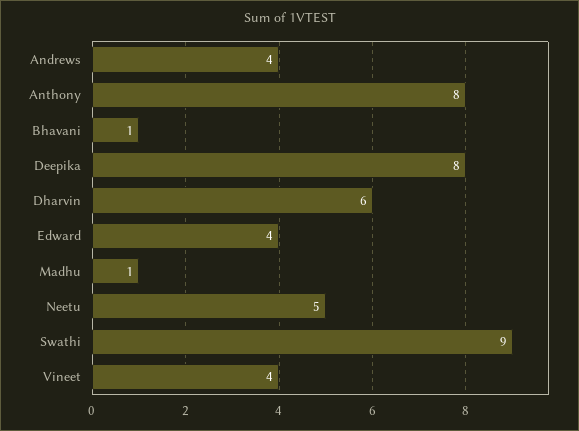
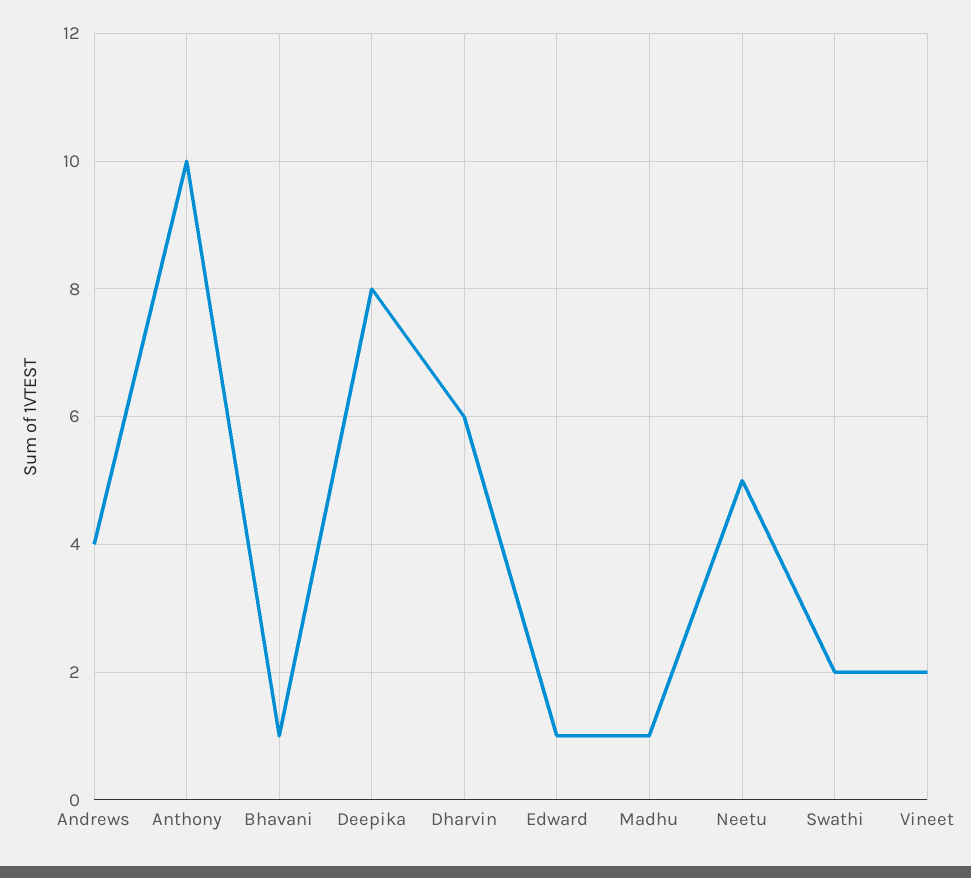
Anthony: 8 -> 10
Edward: 4 -> 1
Swathi: 9 -> 2
Vineet: 4 -> 2

